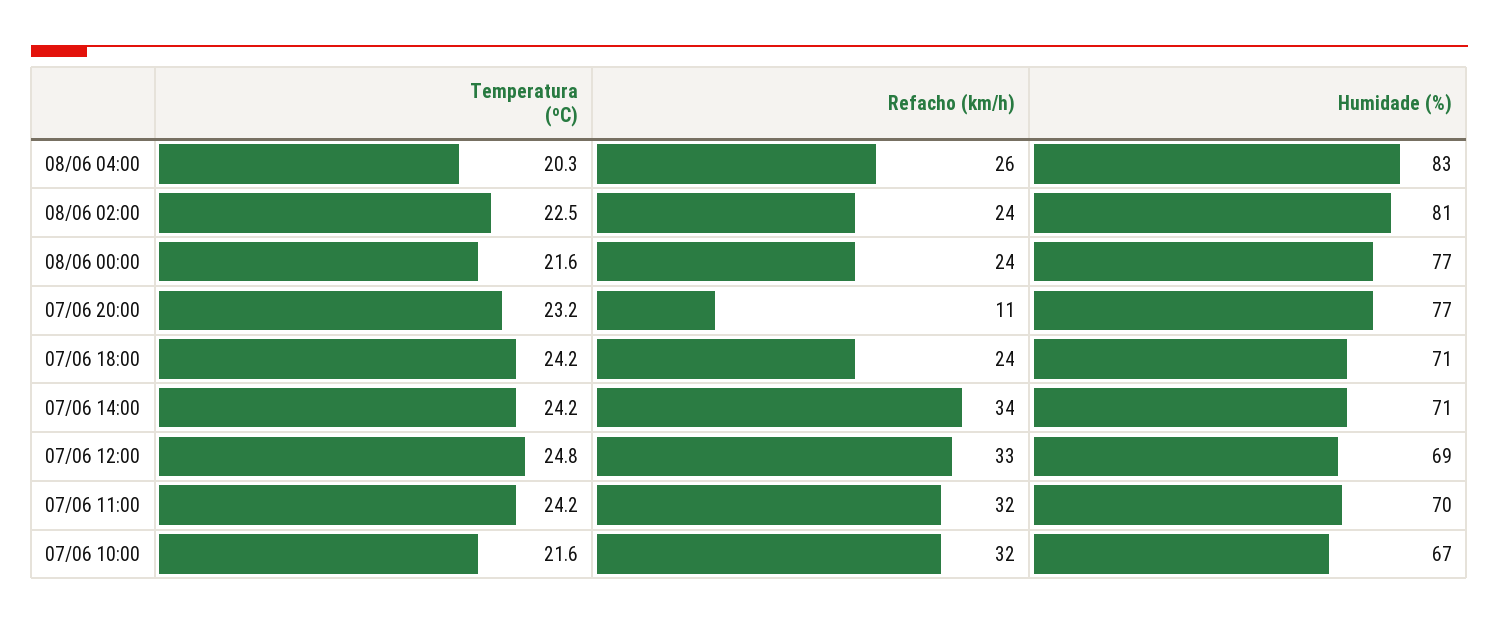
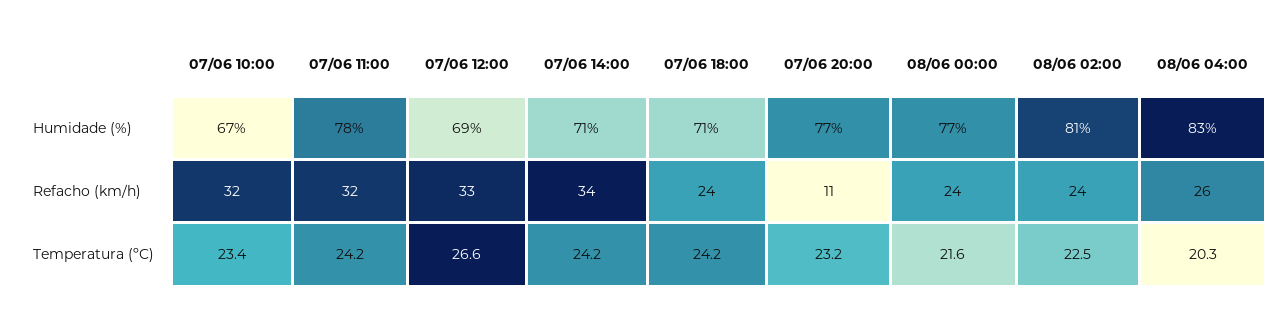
Temperatura (ºC), 07/06 12:00: 24.8 -> 26.6
Humidade (%), 07/06 11:00: 70 -> 78
Temperatura (ºC), 07/06 10:00: 21.6 -> 23.4

